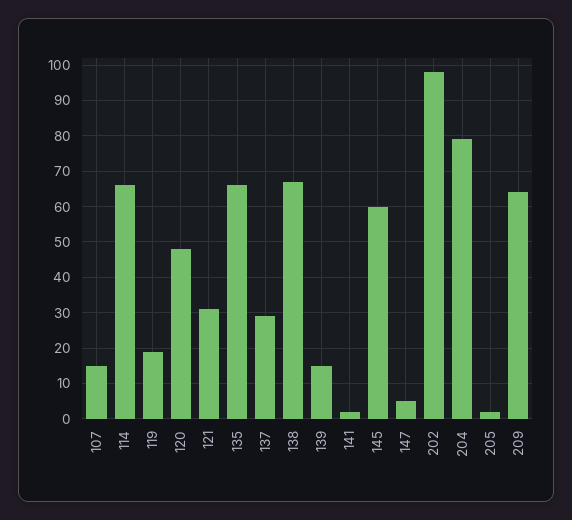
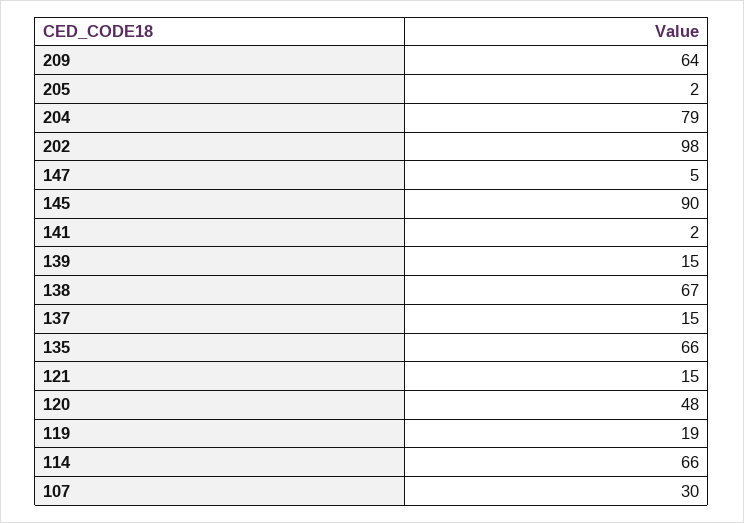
107: 15 -> 30
121: 30 -> 15
137: 30 -> 15
145: 60 -> 90

